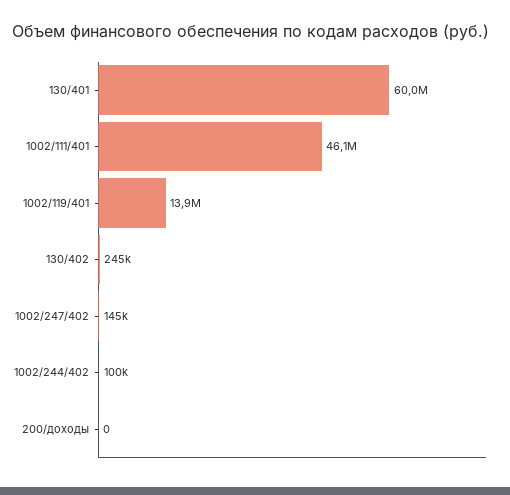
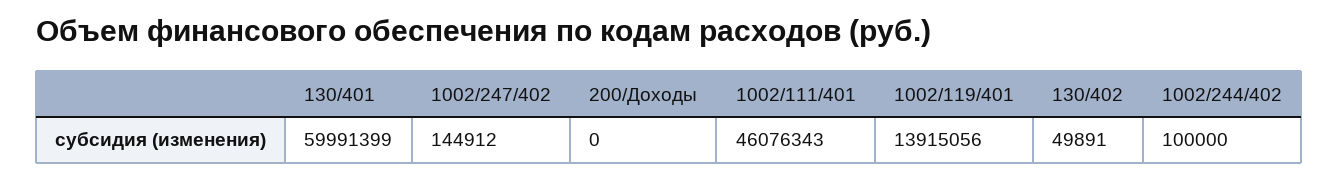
130/402: 245000 -> 49891

